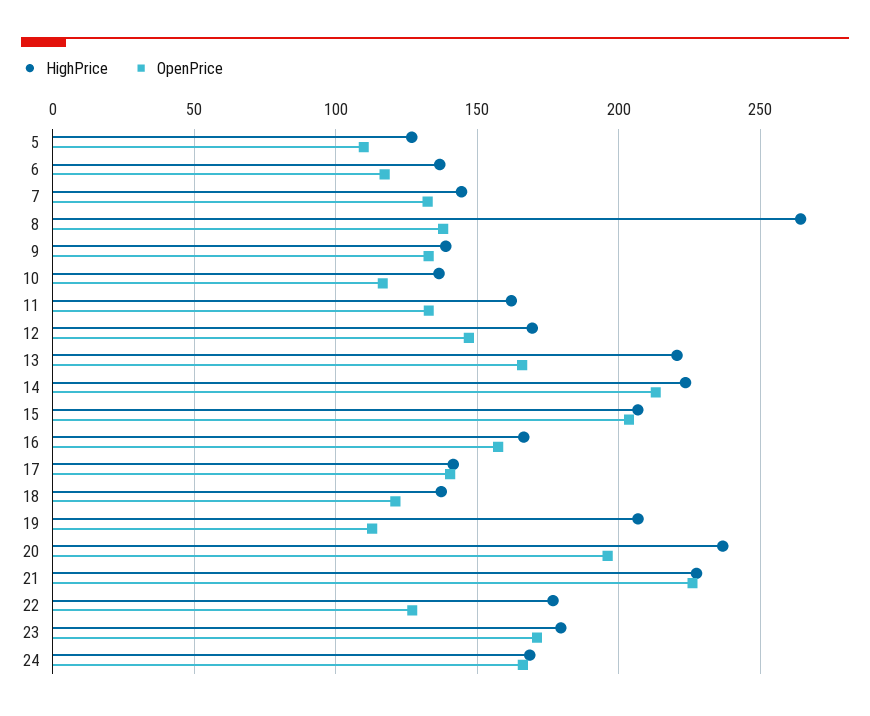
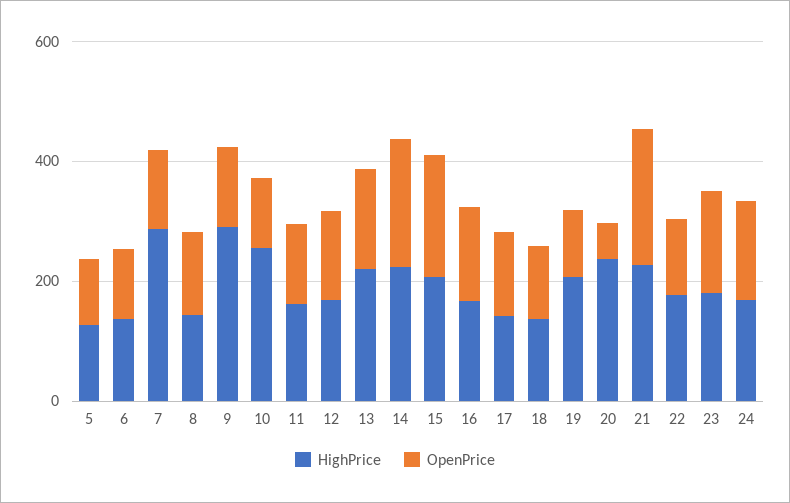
HighPrice, 7: 145 -> 300
HighPrice, 8: 265 -> 150
HighPrice, 9: 140 -> 300
HighPrice, 10: 135 -> 250
OpenPrice, 20: 195 -> 50

